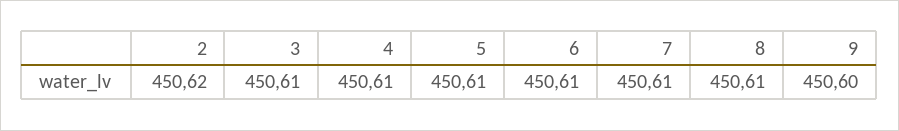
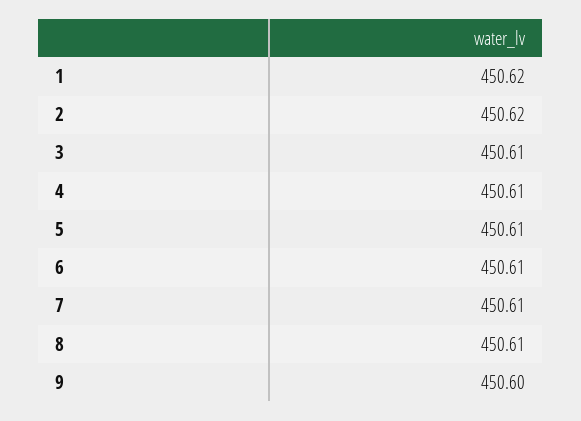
1: none -> 450.62

